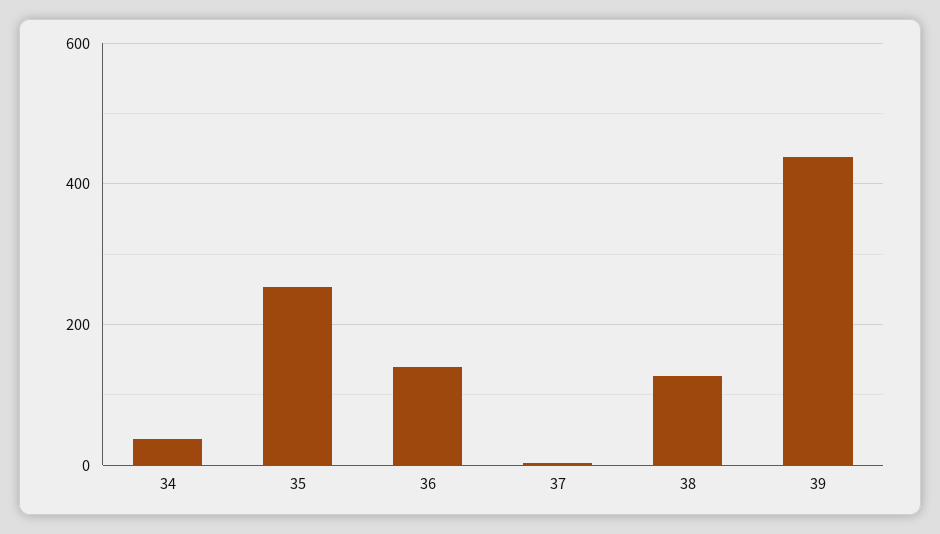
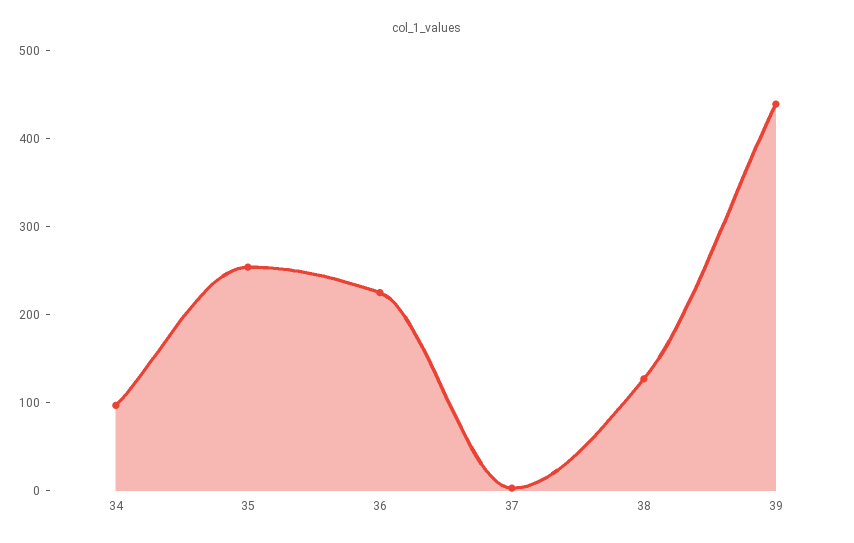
34: 40 -> 100
36: 140 -> 220

